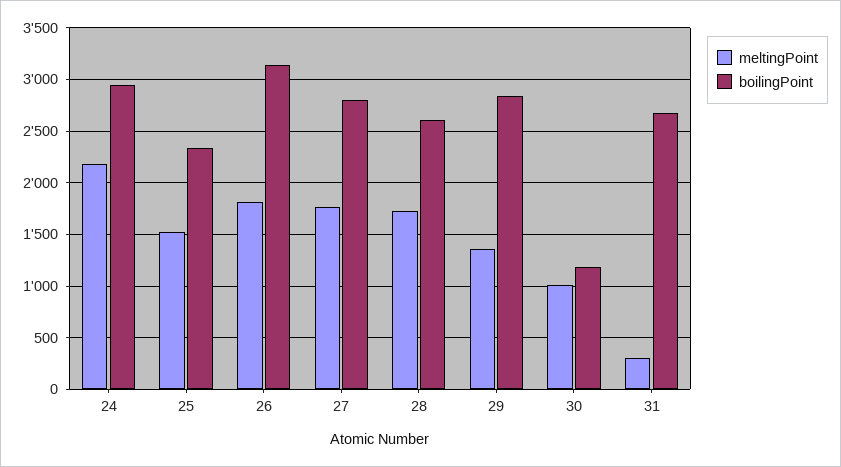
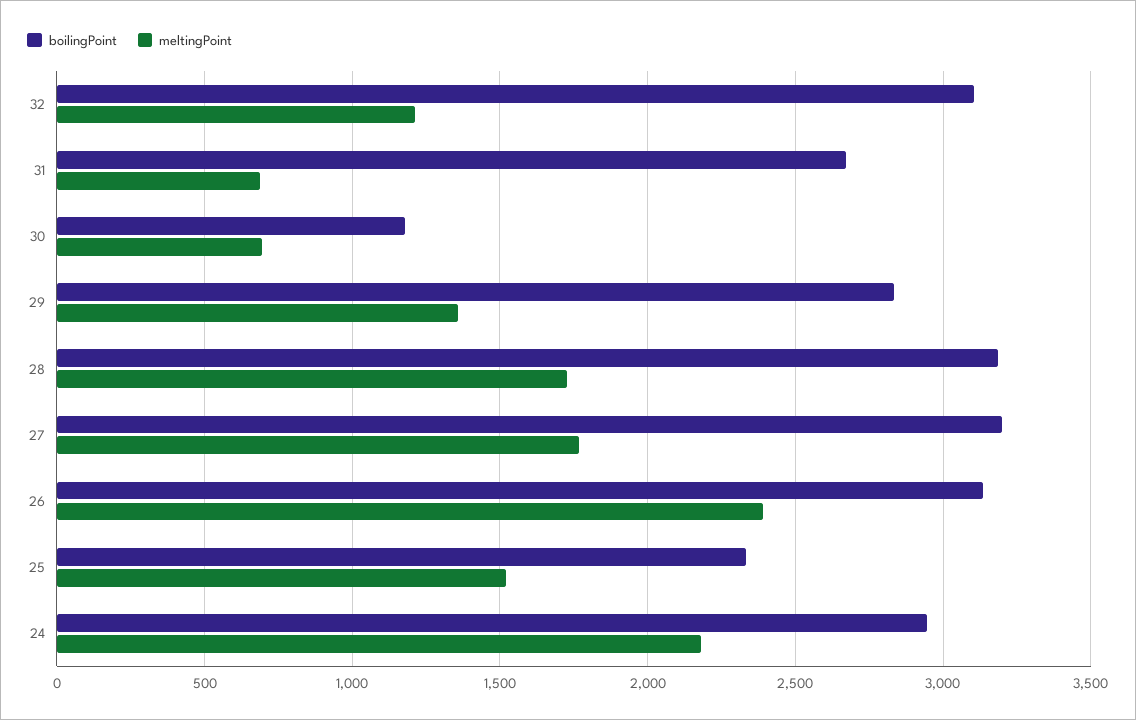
meltingPoint, 26: 1800 -> 2400
boilingPoint, 27: 2800 -> 3200
boilingPoint, 28: 2600 -> 3200
meltingPoint, 30: 1000 -> 700
meltingPoint, 31: 300 -> 700
boilingPoint, 32: none -> 3100
meltingPoint, 32: none -> 1200

